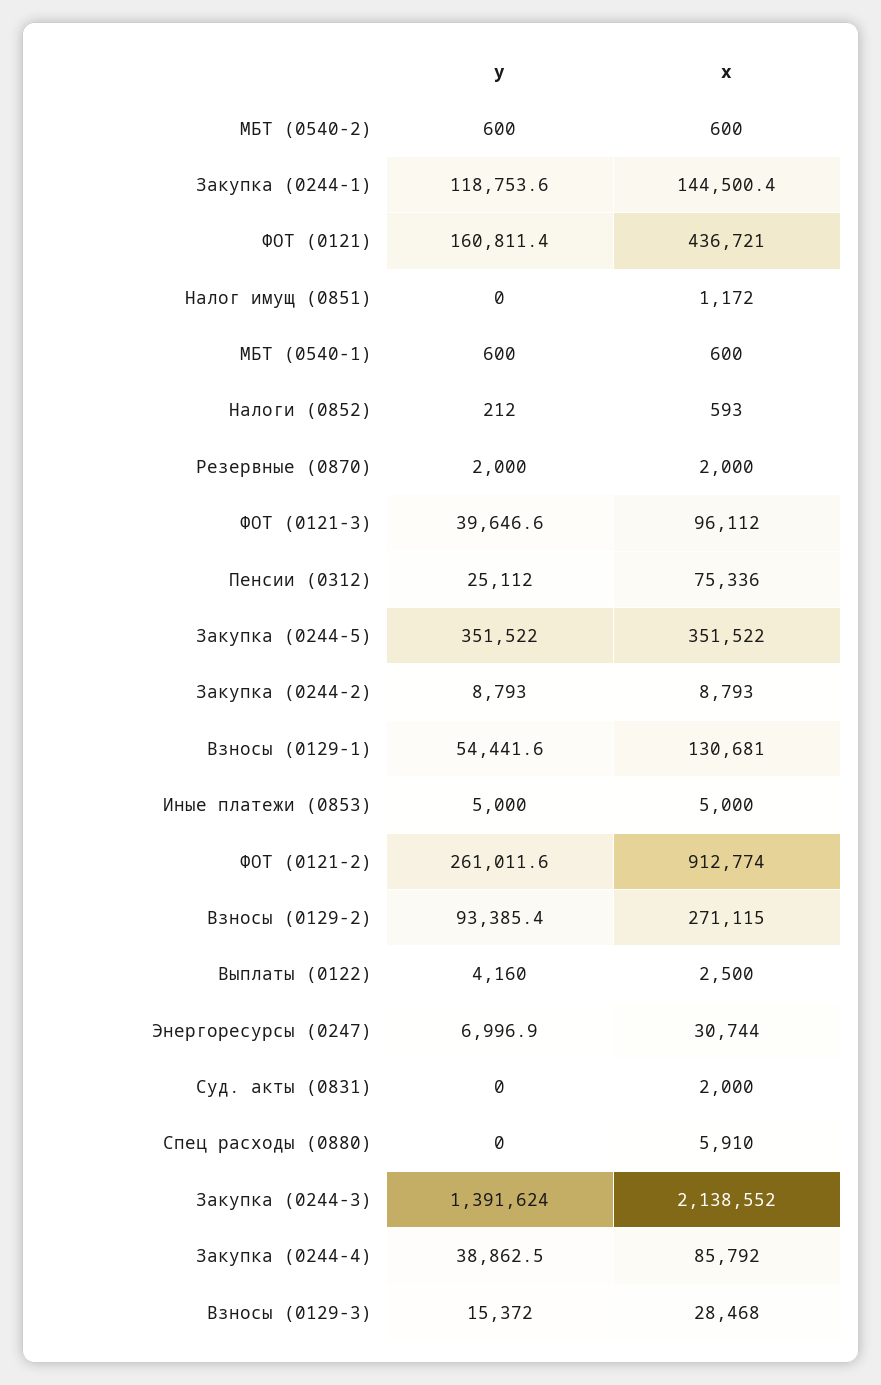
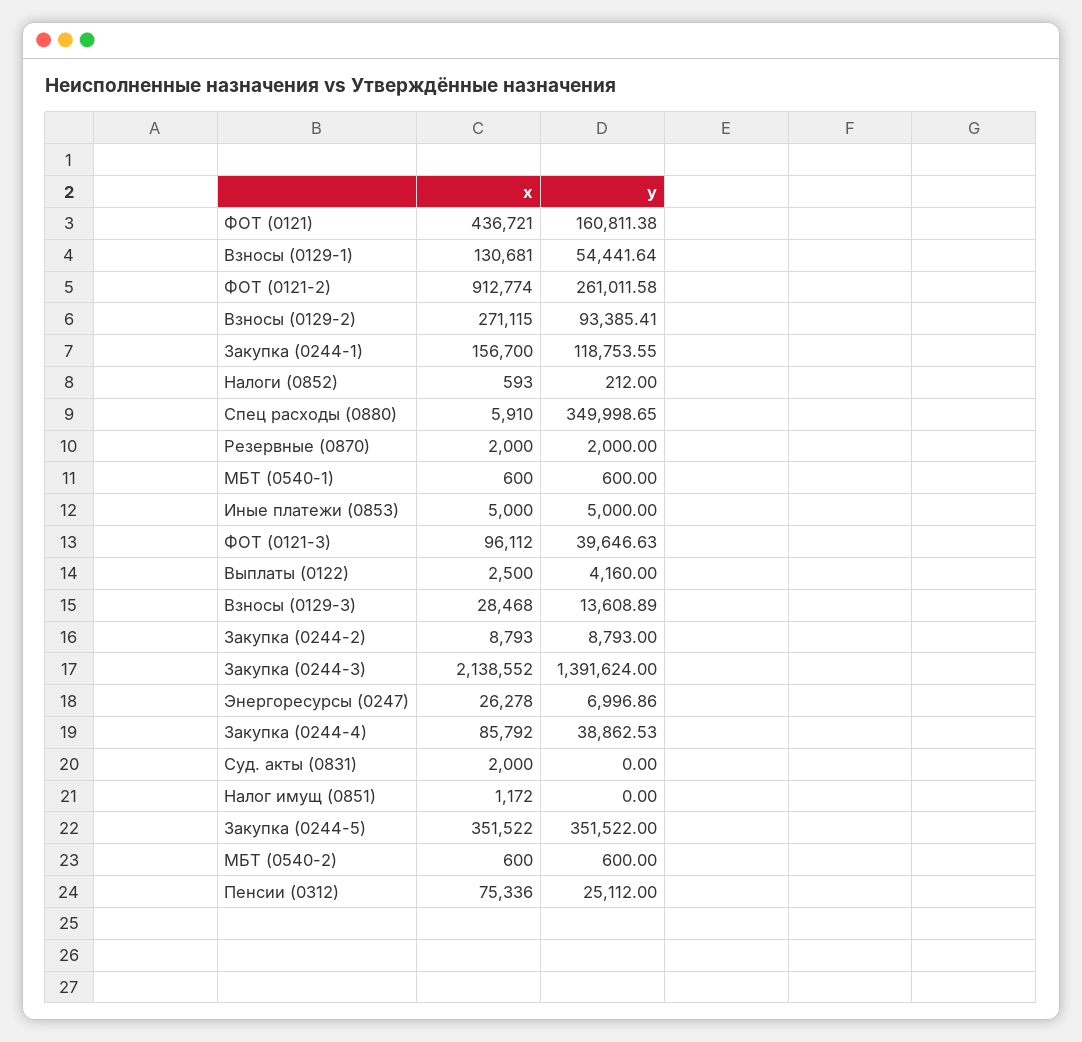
x, Закупка (0244-1): 144500.4 -> 156700
x, Энергоресурсы (0247): 30744 -> 26278
y, Спец расходы (0880): 0 -> 349998.65
y, Взносы (0129-3): 15372 -> 13608.89

